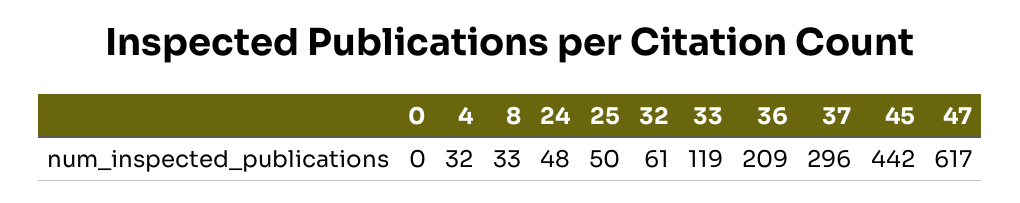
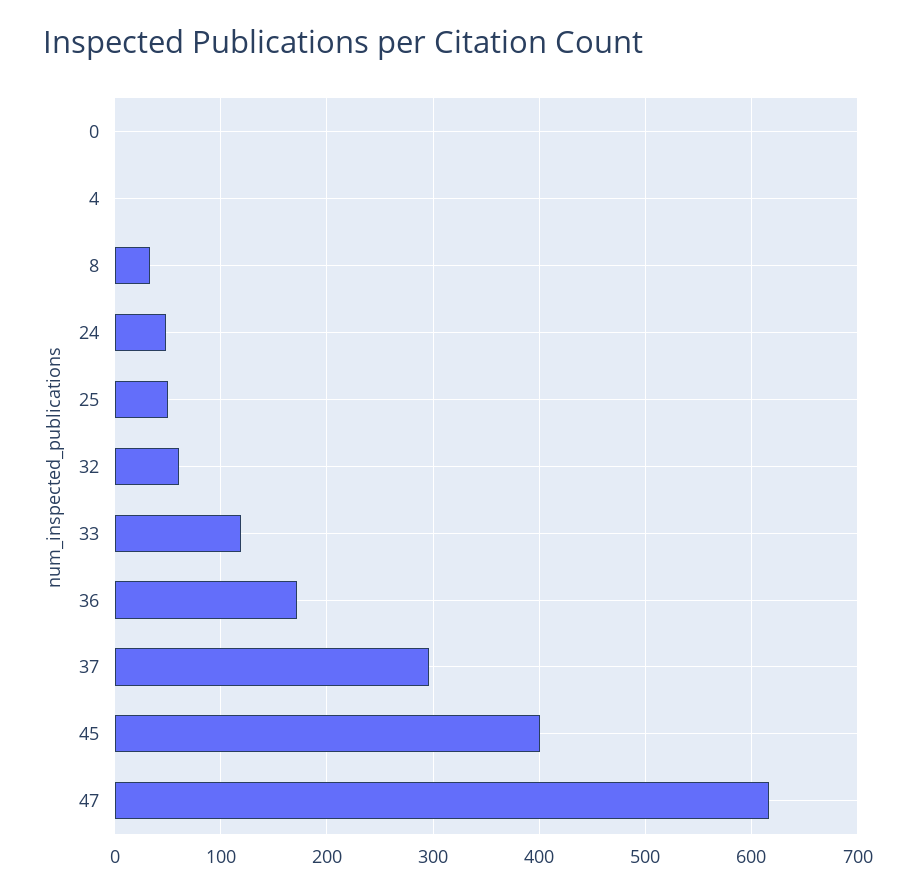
4: 32 -> 0
36: 209 -> 170
45: 442 -> 400

